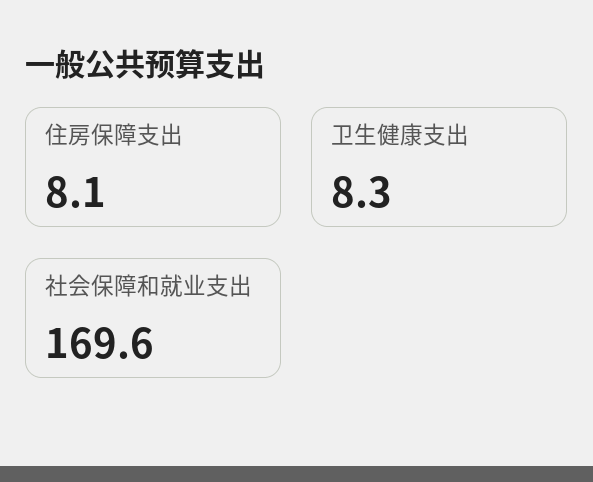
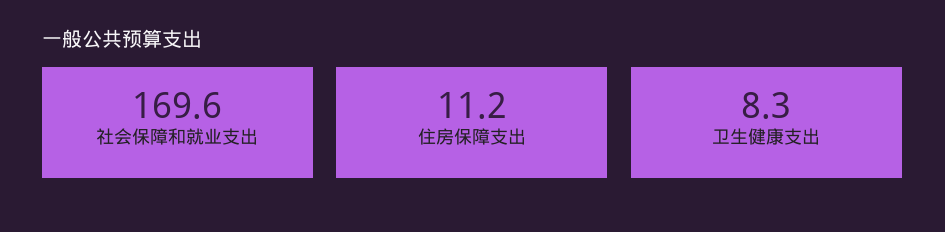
住房保障支出: 8.1 -> 11.2

